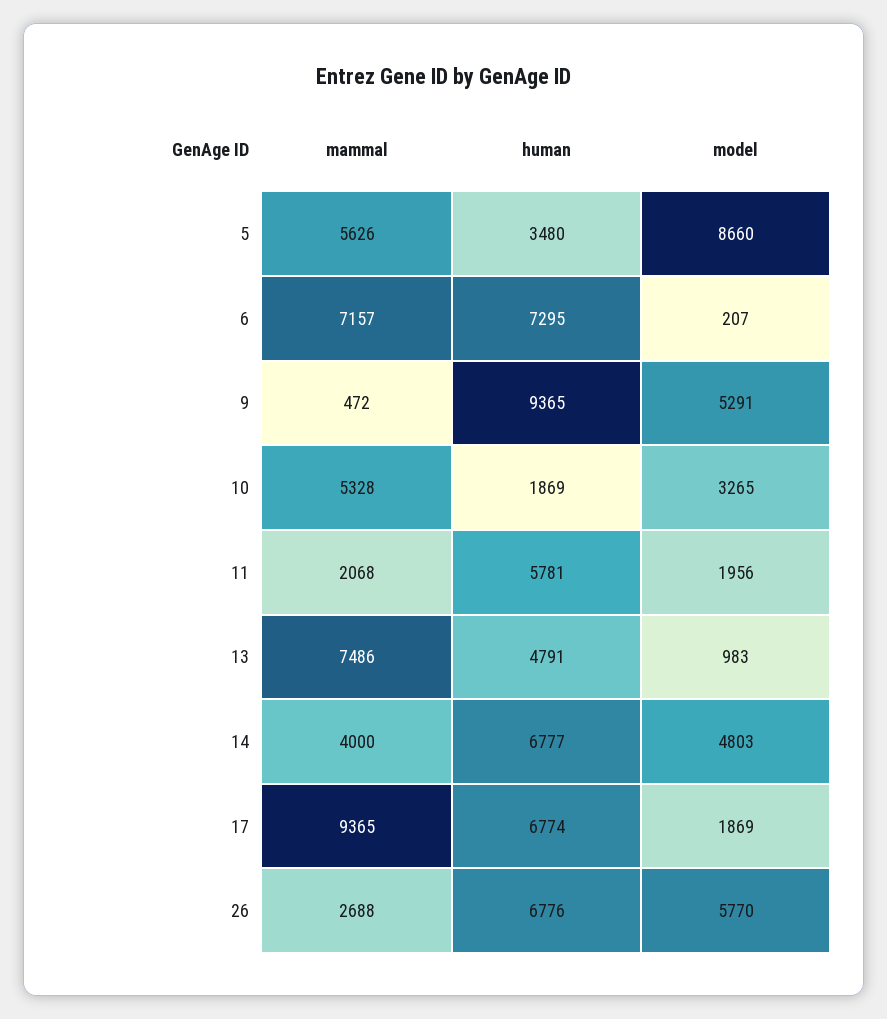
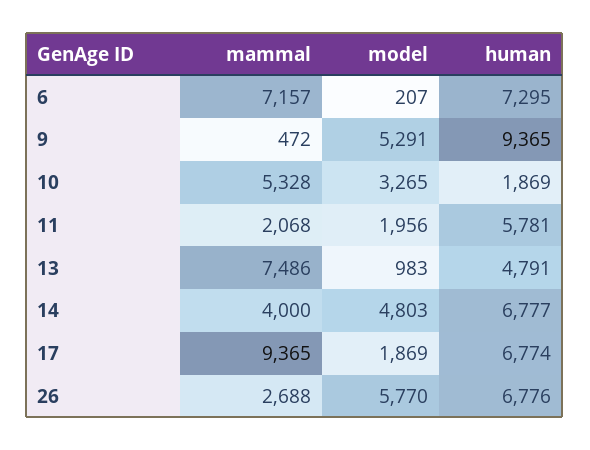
mammal, 5: 5626 -> none
human, 5: 3480 -> none
model, 5: 8660 -> none

